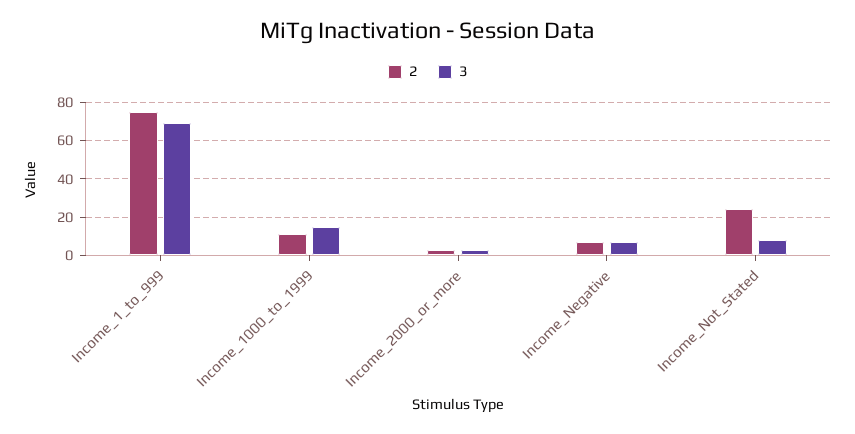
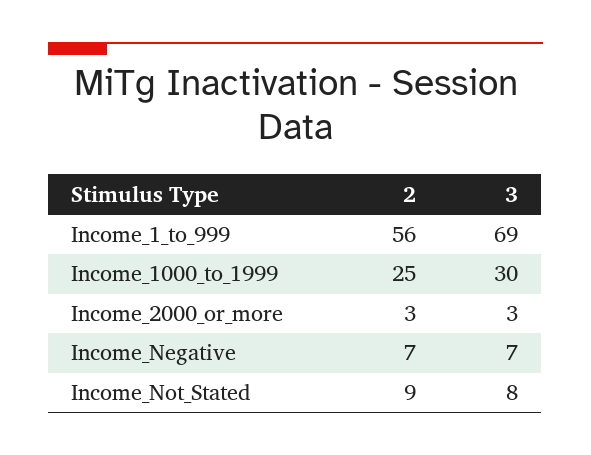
2, Income_1_to_999: 75 -> 56
2, Income_1000_to_1999: 10 -> 25
3, Income_1000_to_1999: 15 -> 30
2, Income_Not_Stated: 25 -> 9

